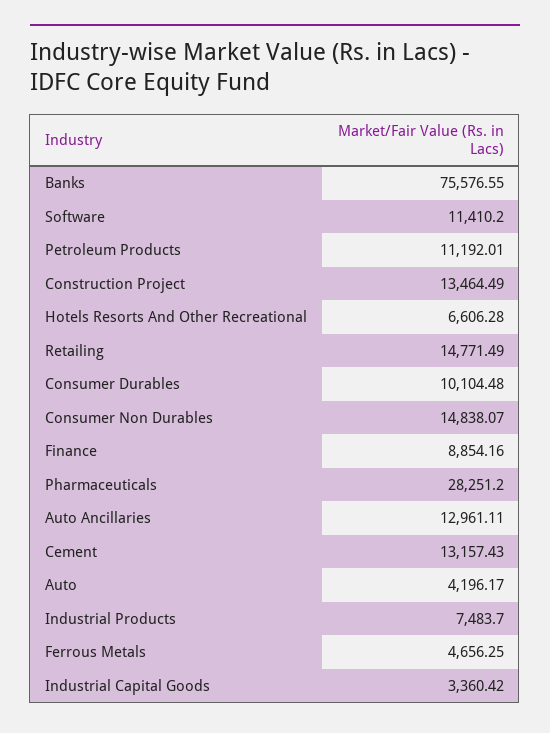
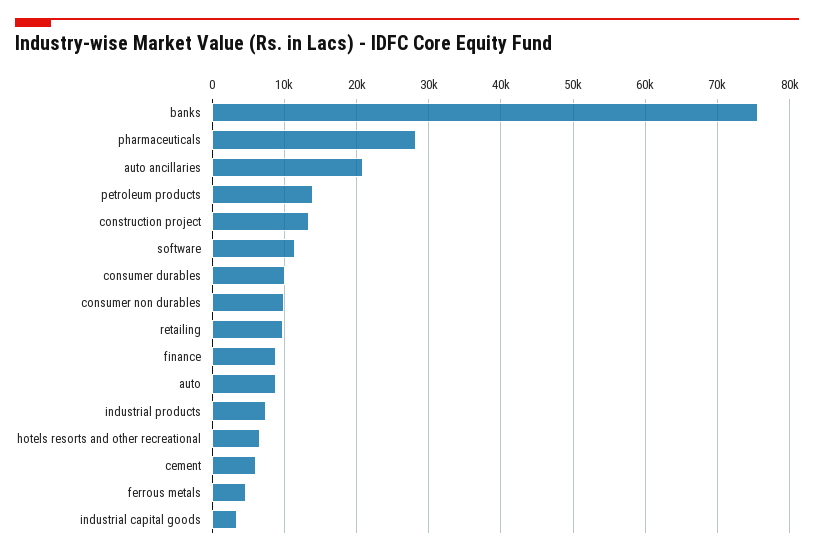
Petroleum Products: 11192.01 -> 14000
Retailing: 14771.49 -> 10000
Consumer Non Durables: 14838.07 -> 10000
Auto Ancillaries: 12961.11 -> 21000
Cement: 13157.43 -> 6000
Auto: 4196.17 -> 9000

